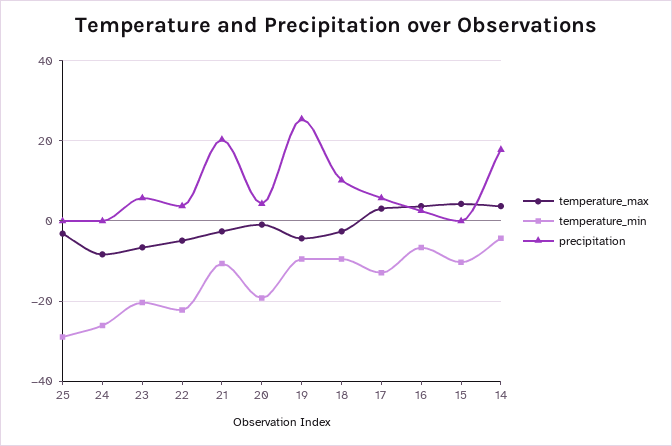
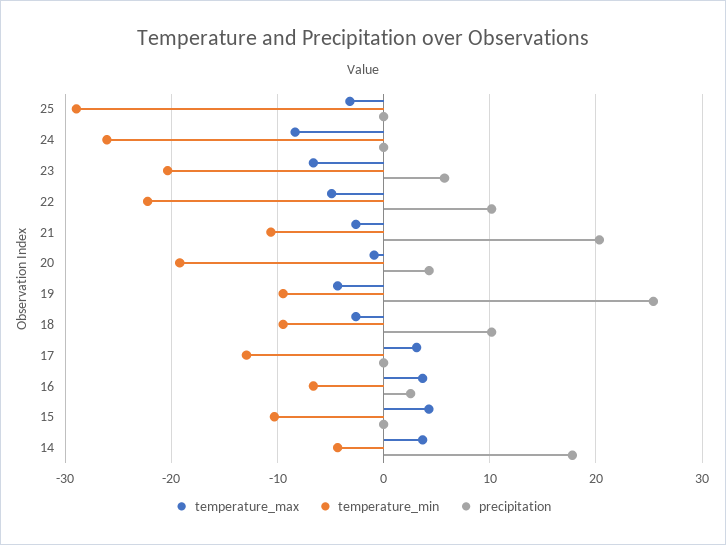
precipitation, 22: 4 -> 10
precipitation, 17: 6 -> 0

